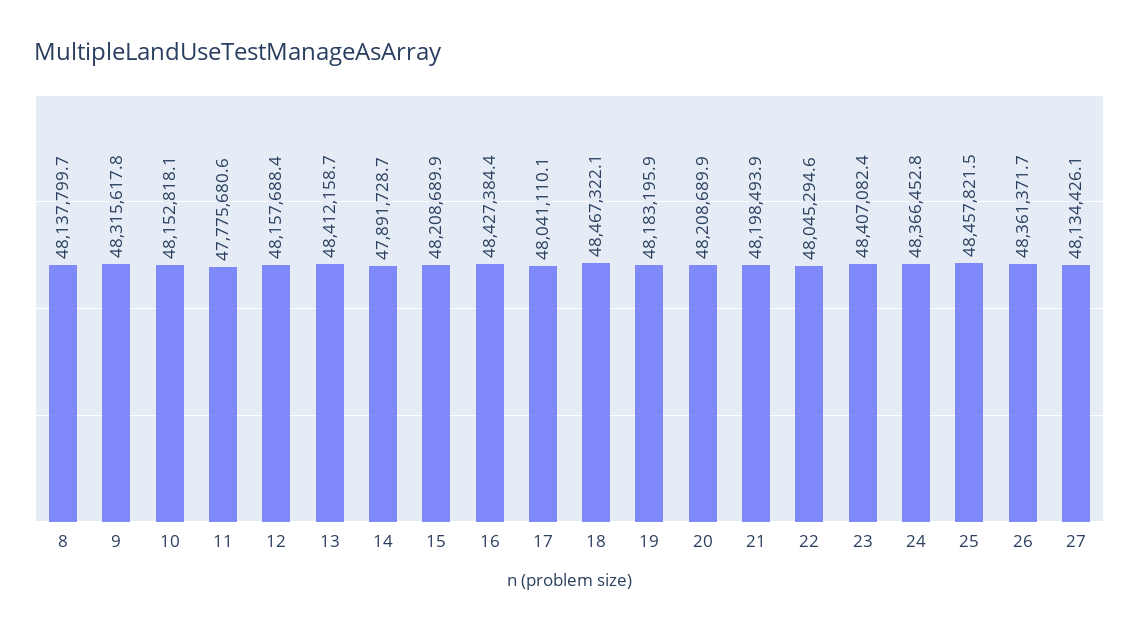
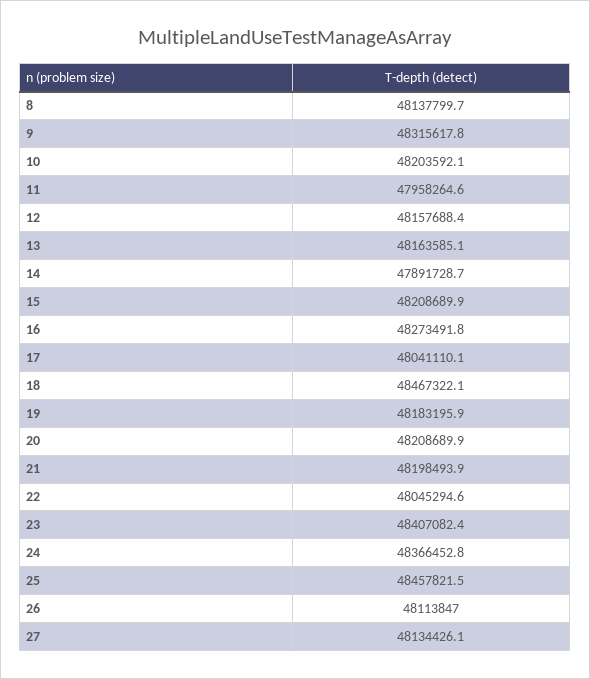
10: 48152818.1 -> 48203592.1
11: 47775680.6 -> 47958264.6
13: 48412158.7 -> 48163585.1
16: 48427384.4 -> 48273491.8
26: 48361371.7 -> 48113847

